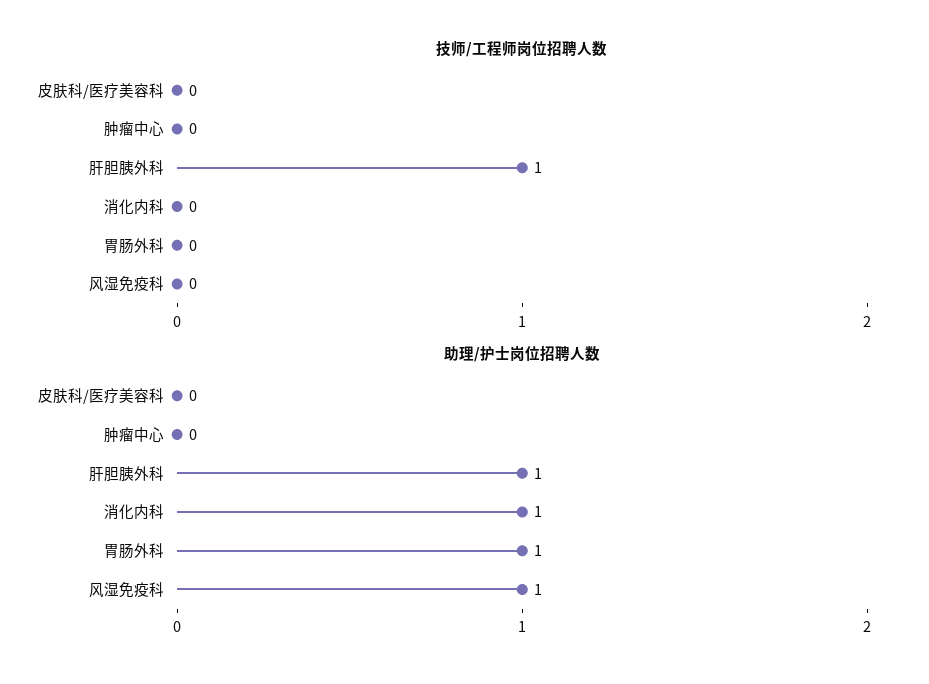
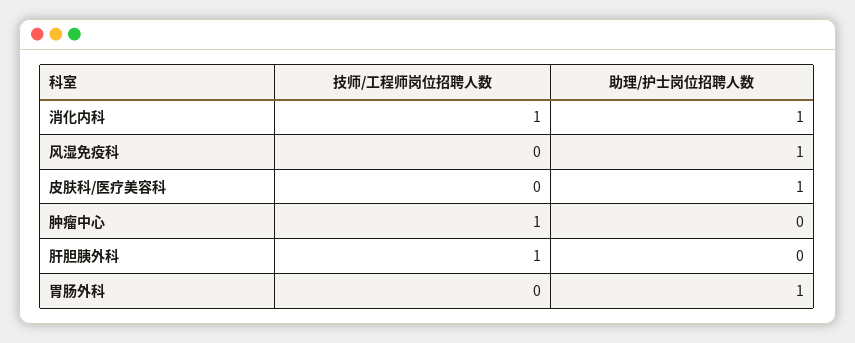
技师/工程师岗位招聘人数, 肿瘤中心: 0 -> 1
技师/工程师岗位招聘人数, 消化内科: 0 -> 1
助理/护士岗位招聘人数, 皮肤科/医疗美容科: 0 -> 1
助理/护士岗位招聘人数, 肝胆胰外科: 1 -> 0

